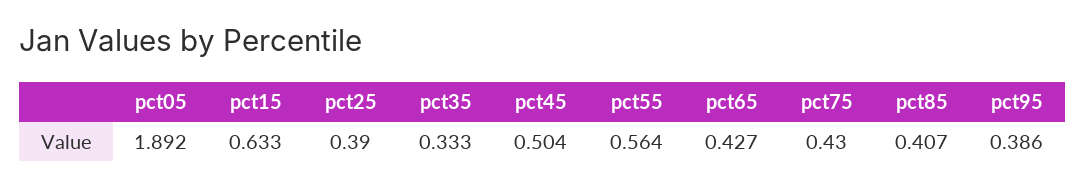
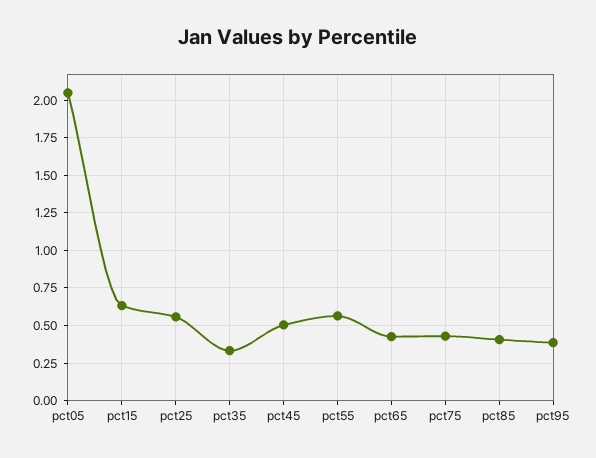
pct05: 1.892 -> 2.05
pct25: 0.39 -> 0.55

